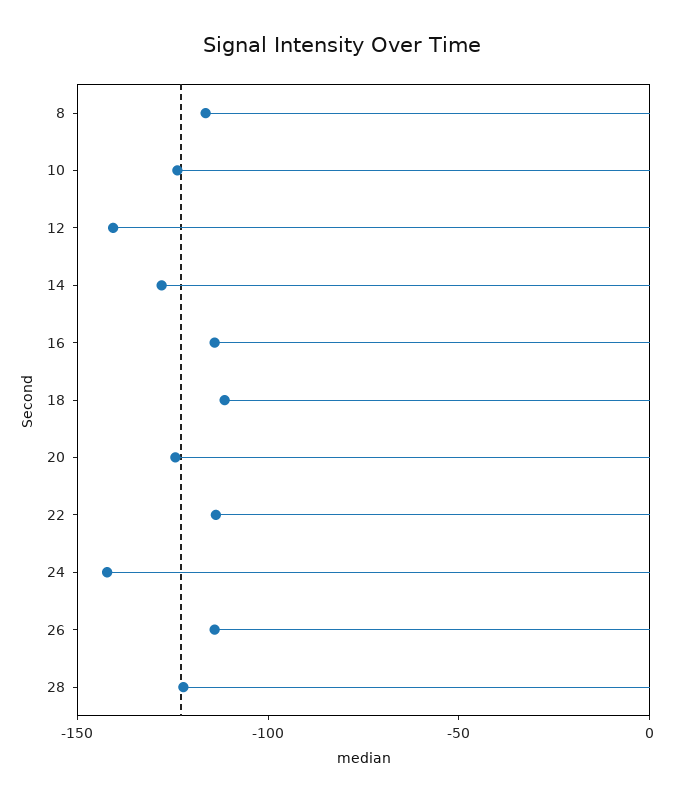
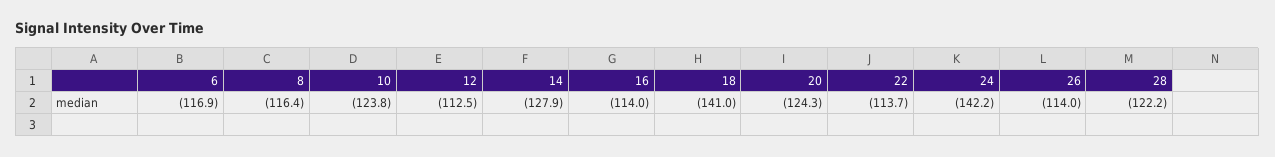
12: -140 -> -112.5
18: -110 -> -141
6: none -> -116.9

